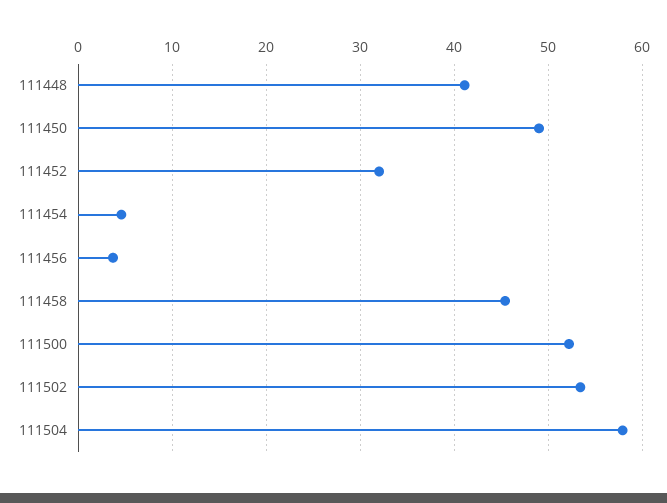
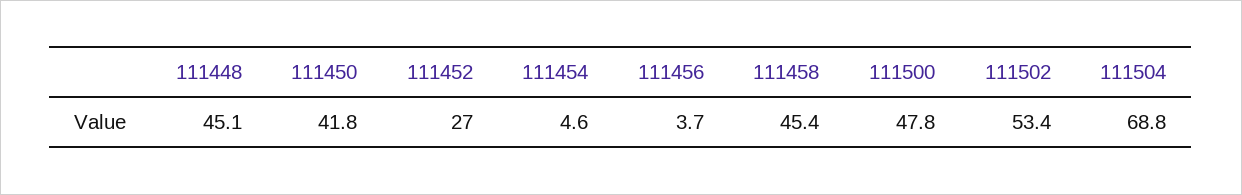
111448: 41 -> 45.1
111450: 49 -> 41.8
111452: 32 -> 27
111500: 52 -> 47.8
111504: 58 -> 68.8

